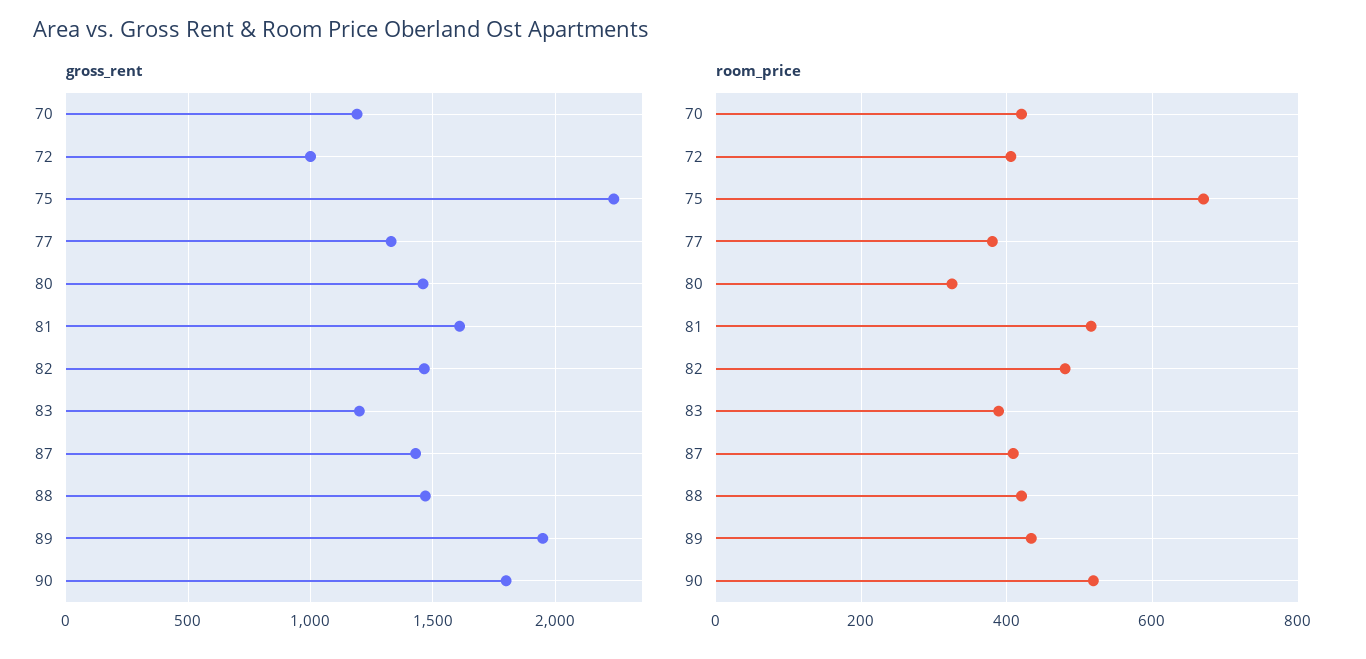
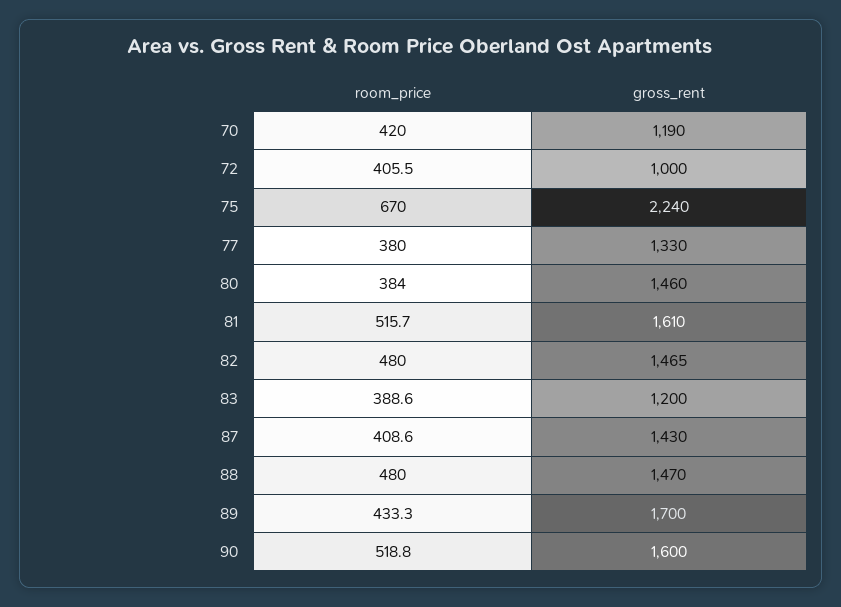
gross_rent, 89: 1950 -> 1700
gross_rent, 90: 1800 -> 1600
room_price, 80: 320 -> 384
room_price, 88: 420 -> 480

